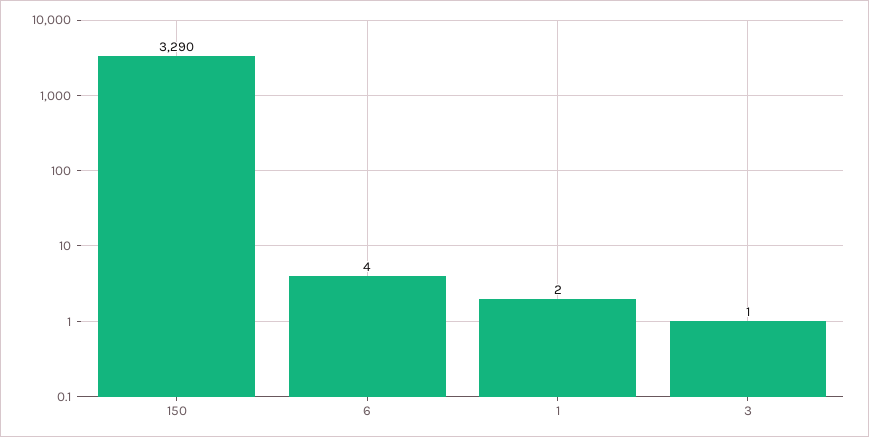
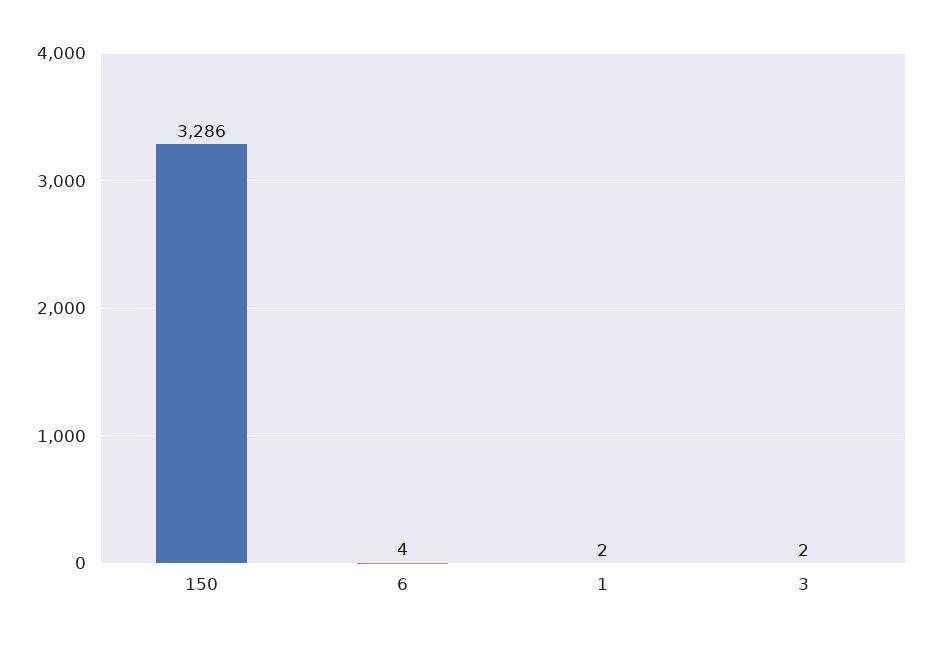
150: 3290 -> 3286
3: 1 -> 2

